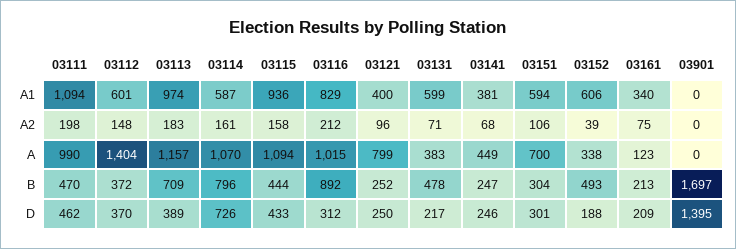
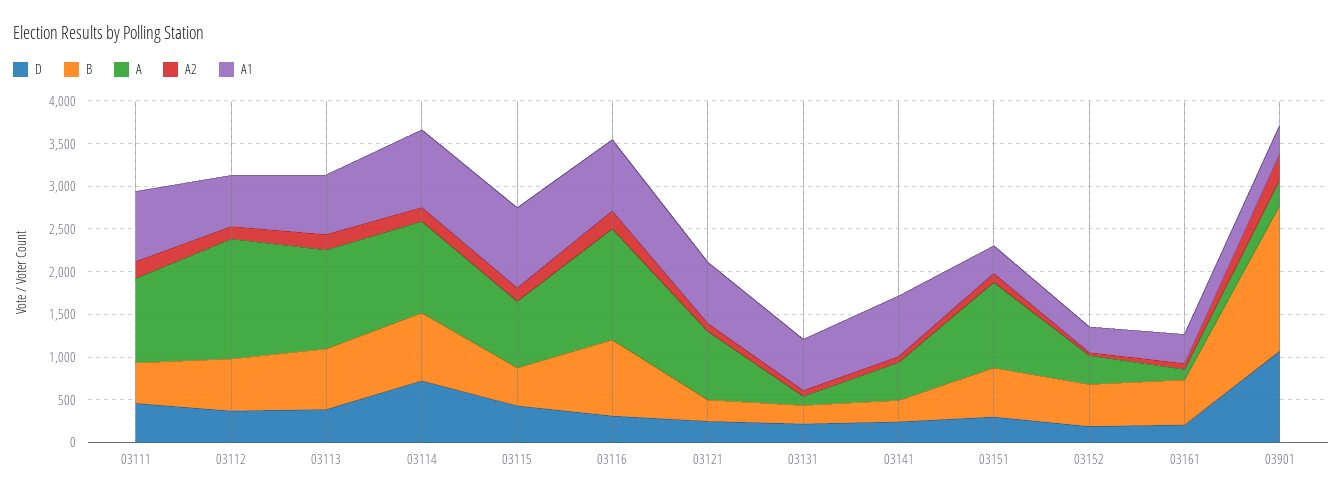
A1, 03111: 1094 -> 800
A1, 03113: 974 -> 700
A1, 03114: 587 -> 900
A1, 03121: 400 -> 700
A1, 03141: 381 -> 700
A1, 03151: 594 -> 300
A1, 03152: 606 -> 300
A1, 03901: 0 -> 300
A2, 03901: 0 -> 300
A, 03115: 1094 -> 800
A, 03116: 1015 -> 1300
A, 03131: 383 -> 100
A, 03151: 700 -> 1000
A, 03901: 0 -> 300
B, 03112: 372 -> 600
B, 03131: 478 -> 200
B, 03151: 304 -> 600
B, 03161: 213 -> 500
D, 03901: 1395 -> 1100

